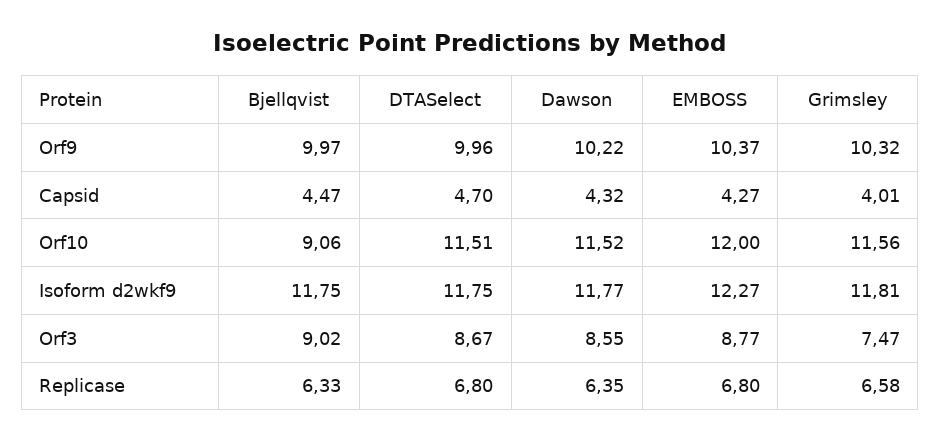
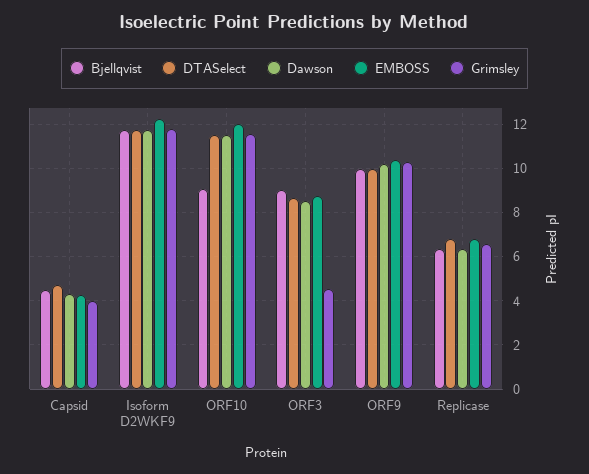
Grimsley, Orf3: 7.47 -> 4.5

